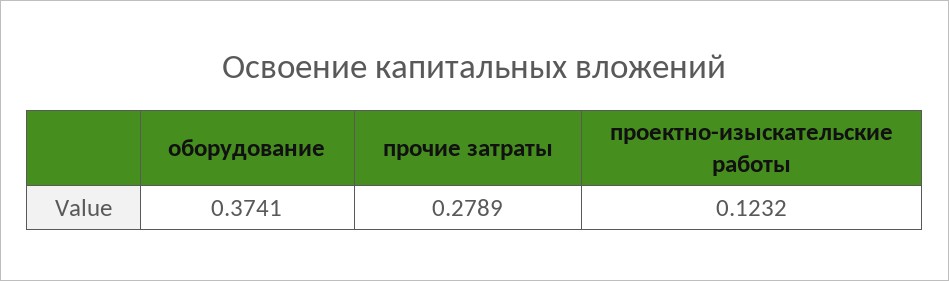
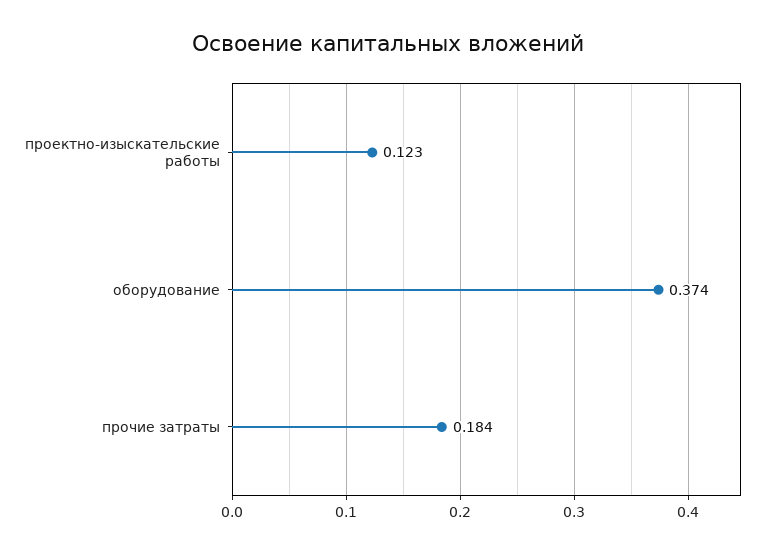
прочие затраты: 0.2789 -> 0.184

